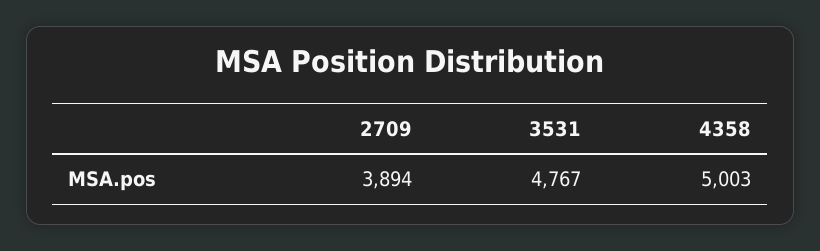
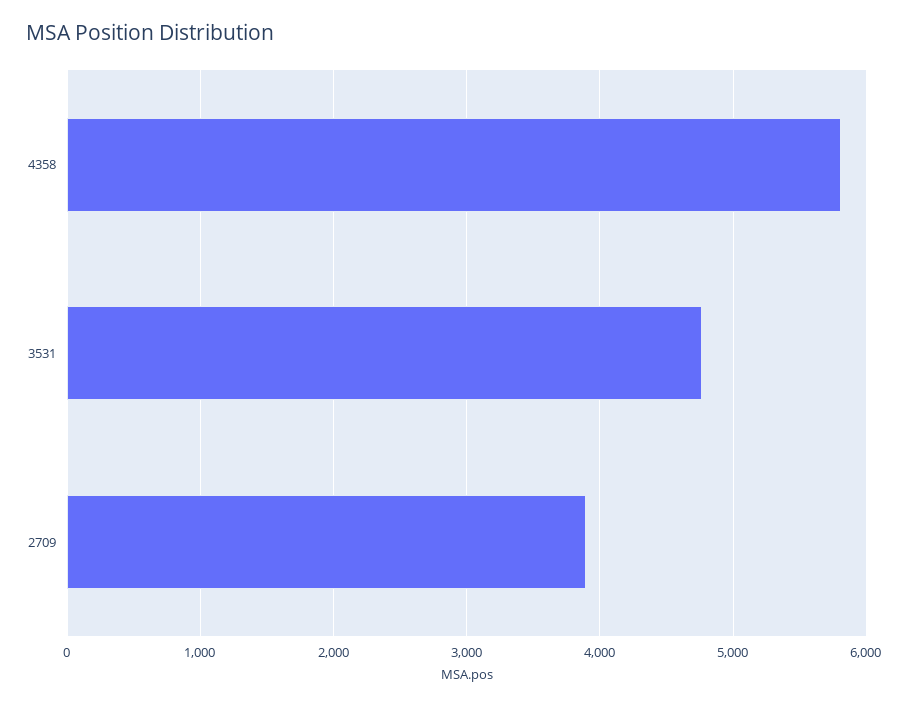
4358: 5003 -> 5800

